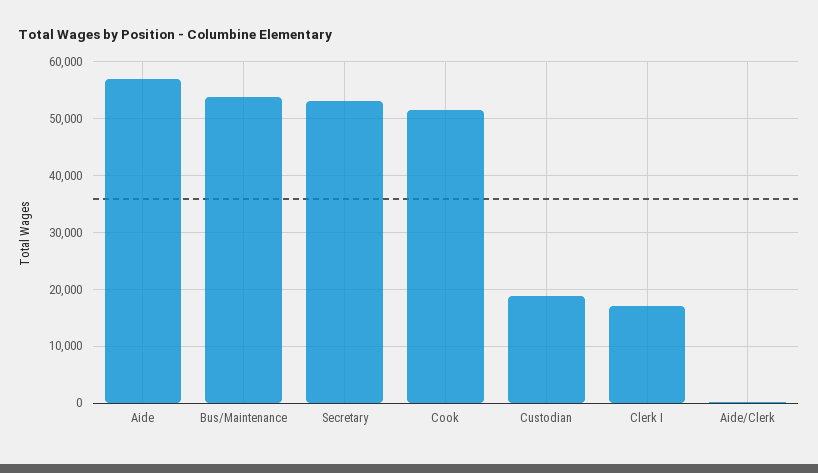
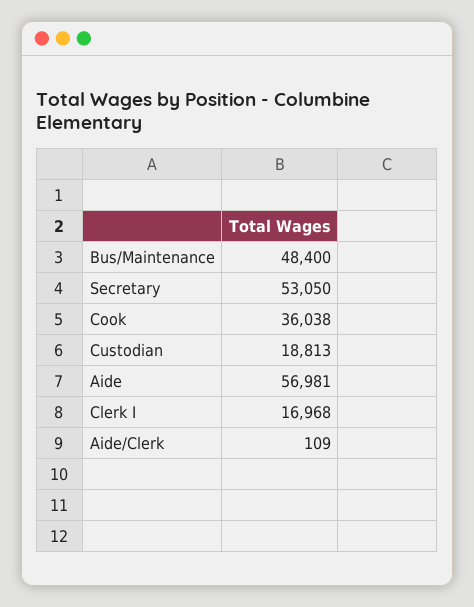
Bus/Maintenance: 54000 -> 48400
Cook: 52000 -> 36038

